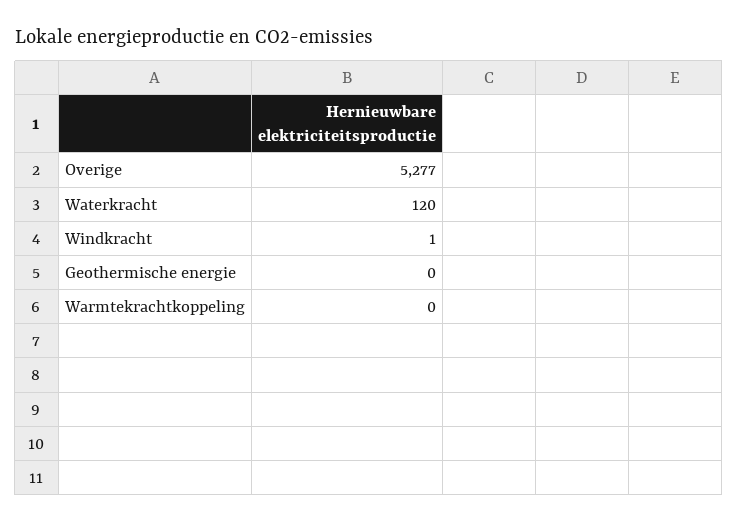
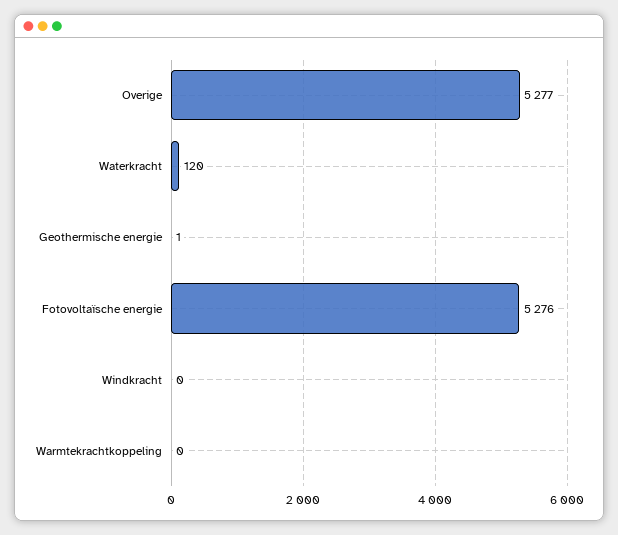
Windkracht: 1 -> 0
Geothermische energie: 0 -> 1
Fotovoltaïsche energie: none -> 5276

